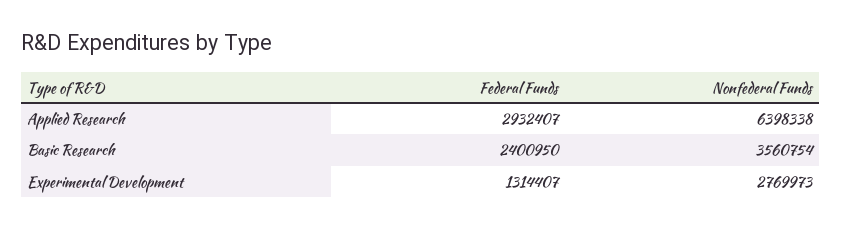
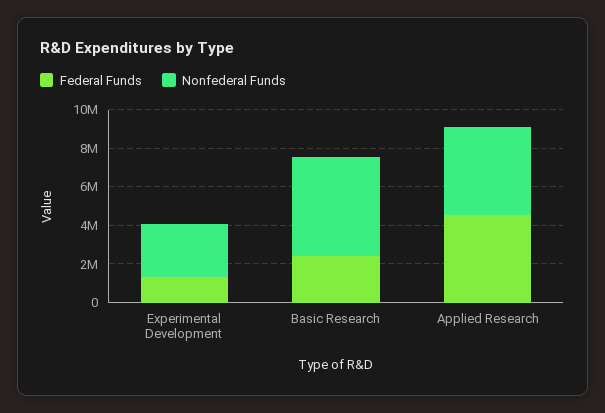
Federal Funds, Applied Research: 2932407 -> 4500000
Nonfederal Funds, Applied Research: 6398338 -> 4500000
Nonfederal Funds, Basic Research: 3560754 -> 5000000

